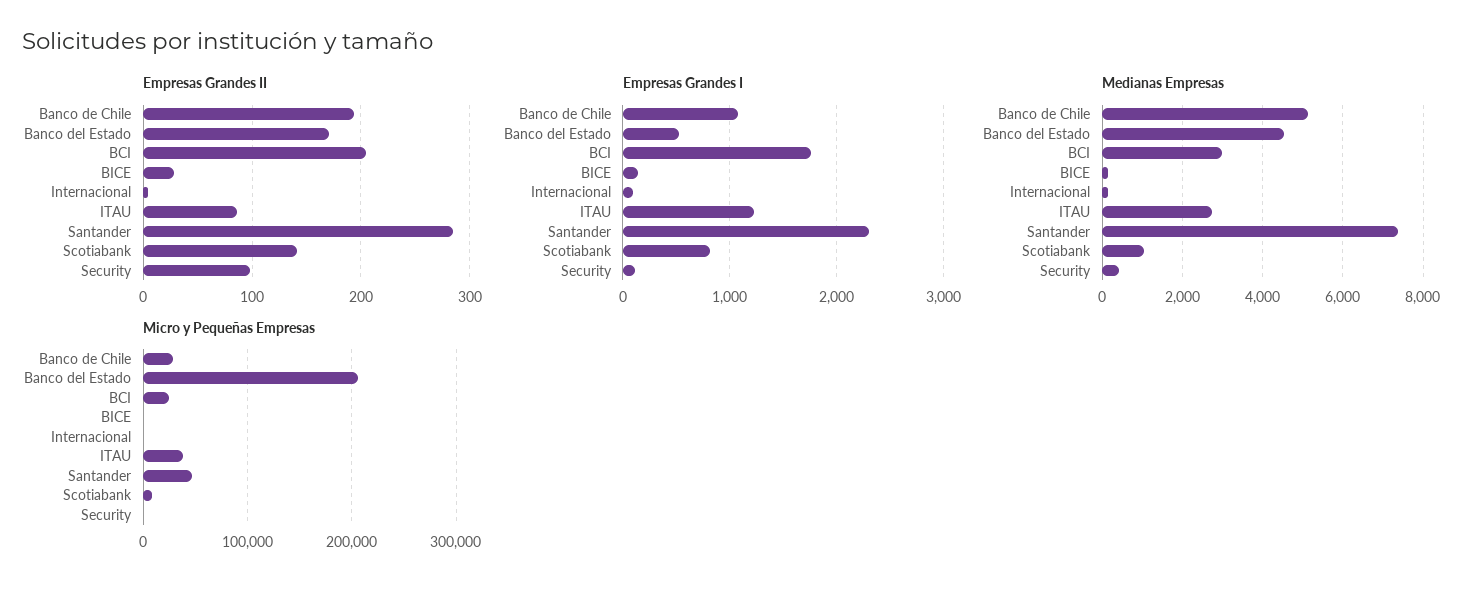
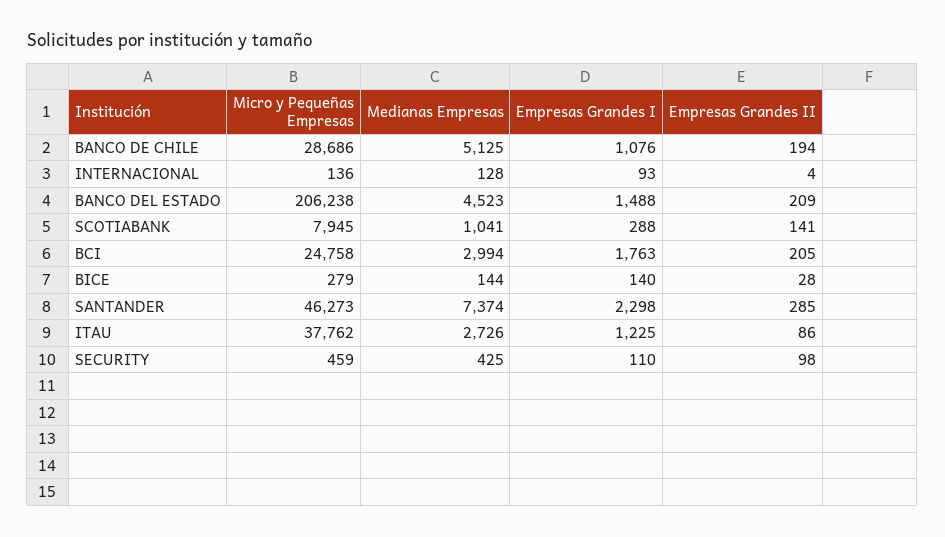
Empresas Grandes II, Banco del Estado: 170 -> 209
Empresas Grandes I, Banco del Estado: 500 -> 1488
Empresas Grandes I, Scotiabank: 800 -> 288

